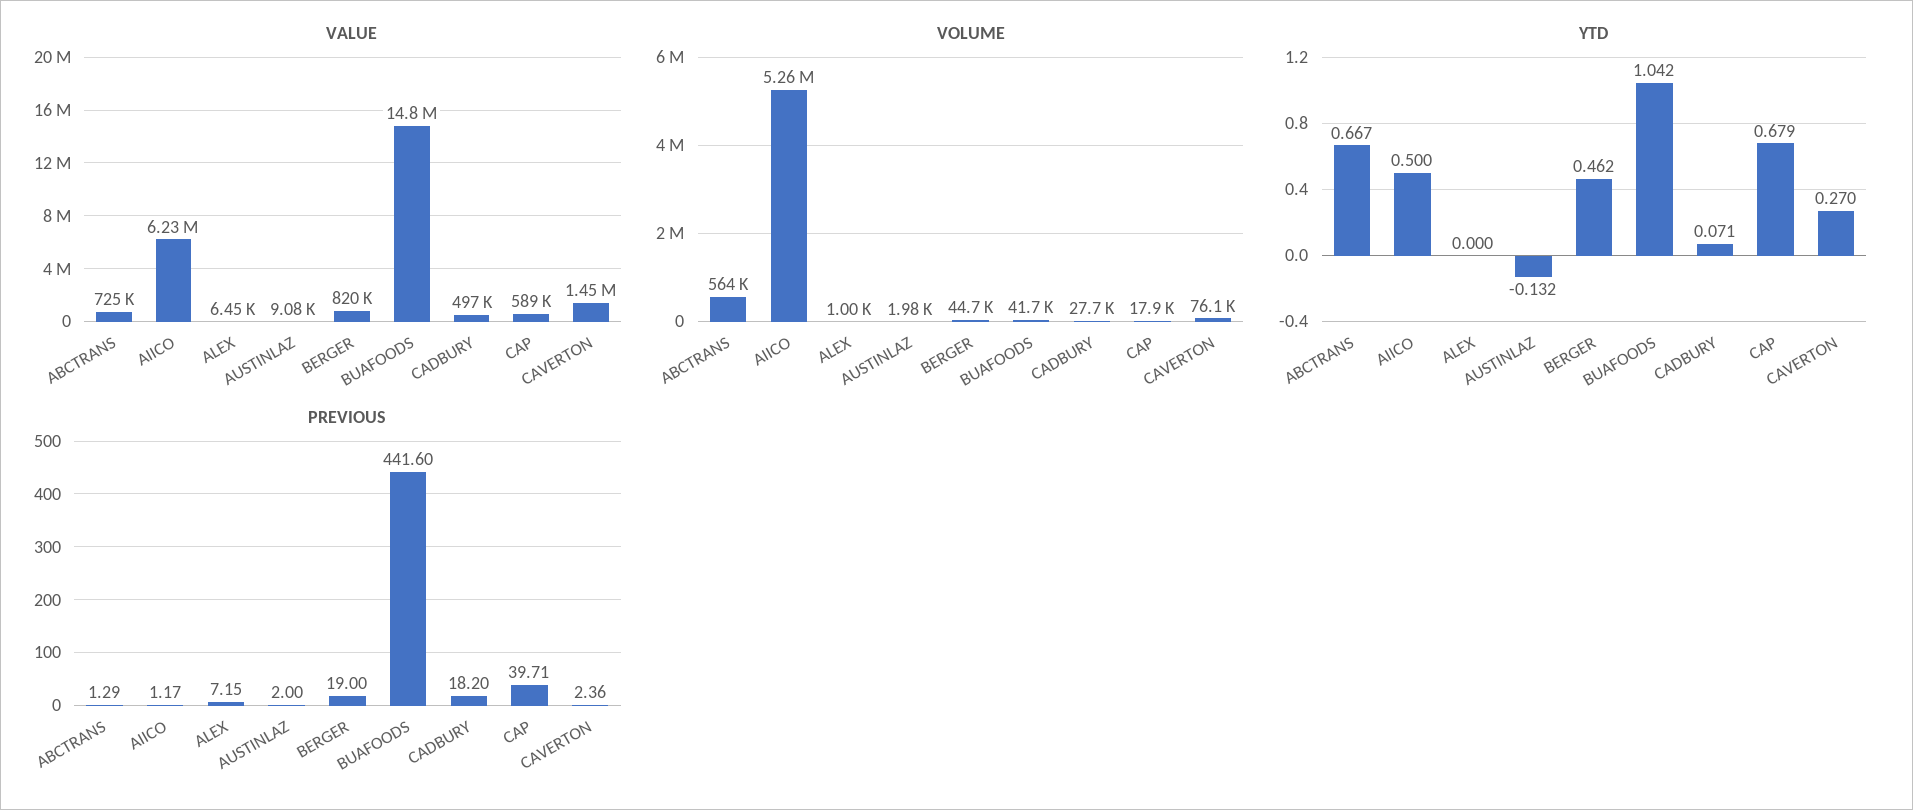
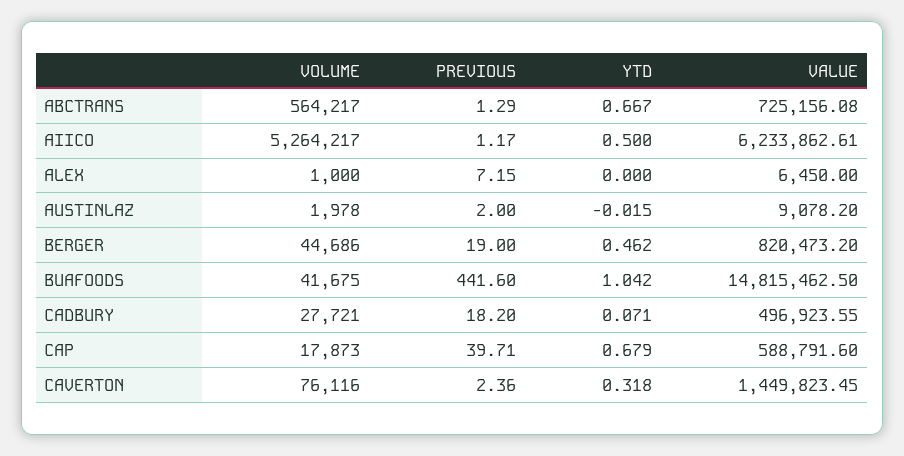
YTD, AUSTINLAZ: -0.132 -> -0.015
YTD, CAVERTON: 0.27 -> 0.318

